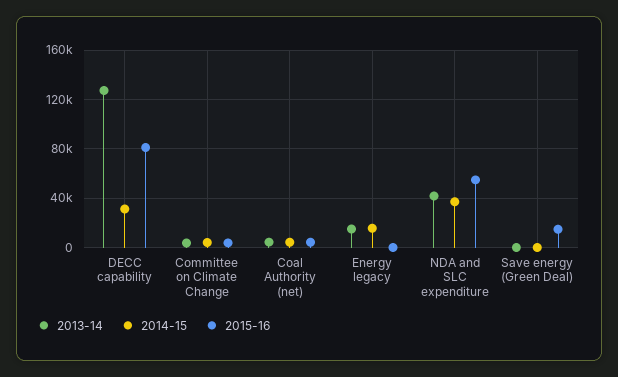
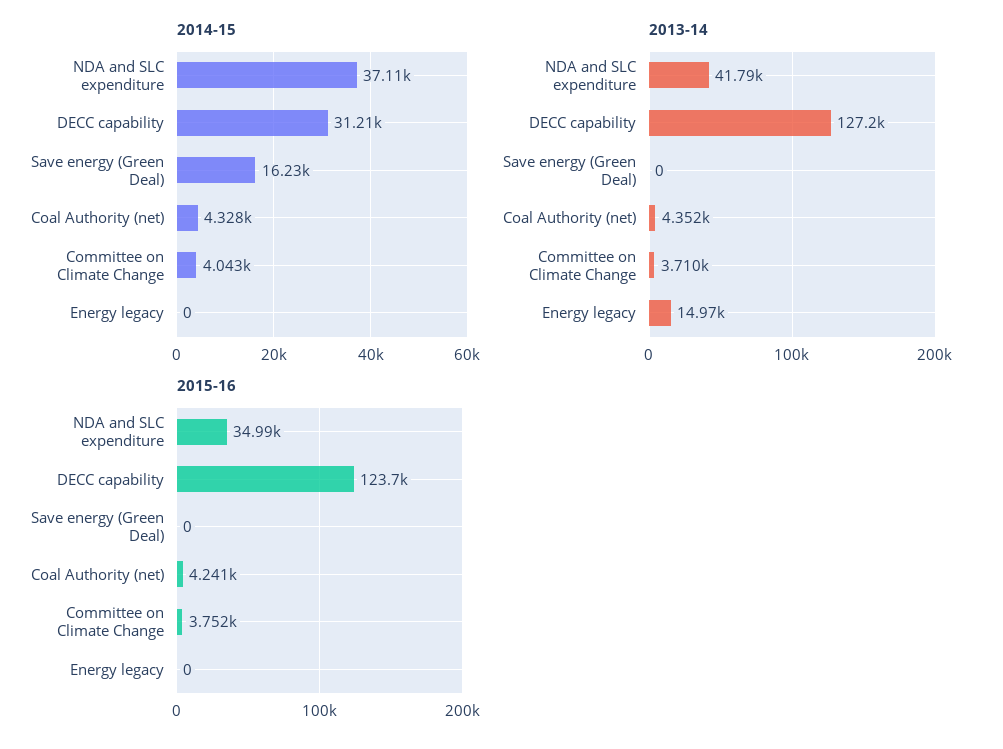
2015-16, DECC capability: 80000 -> 123700
2014-15, Energy legacy: 15000 -> 0
2015-16, NDA and SLC expenditure: 55000 -> 34990
2014-15, Save energy (Green Deal): 0 -> 16230
2015-16, Save energy (Green Deal): 15000 -> 0

